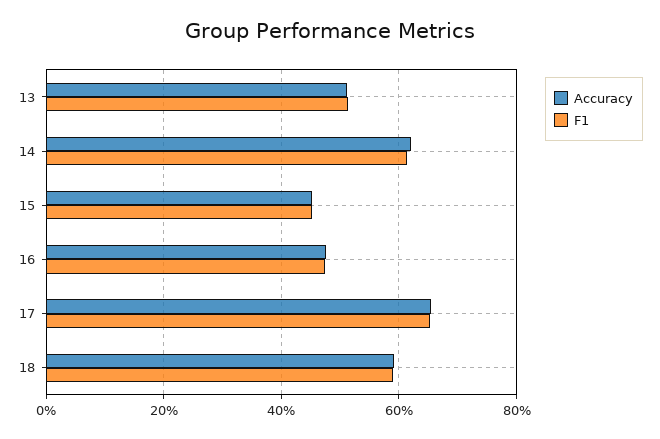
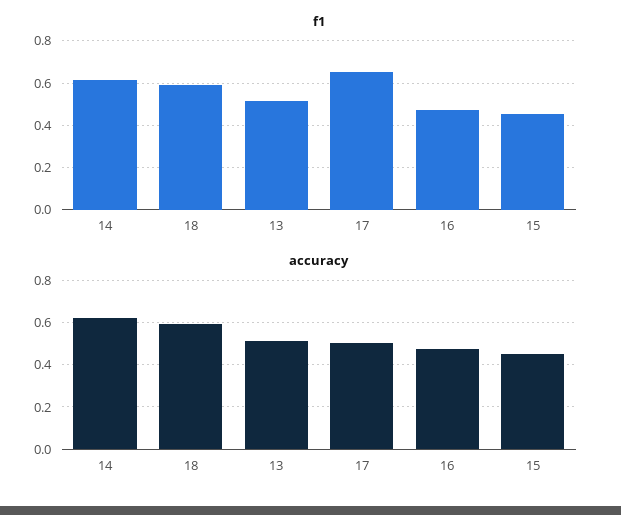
Accuracy, 17: 0.66 -> 0.5

